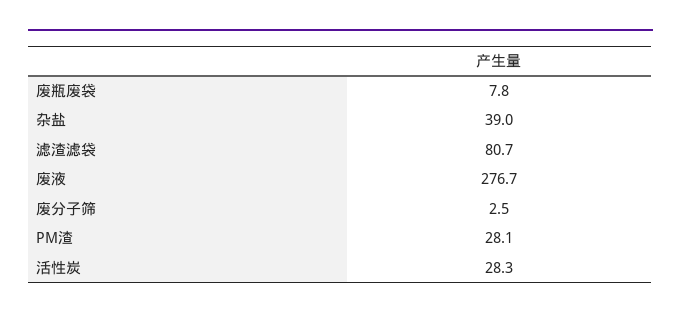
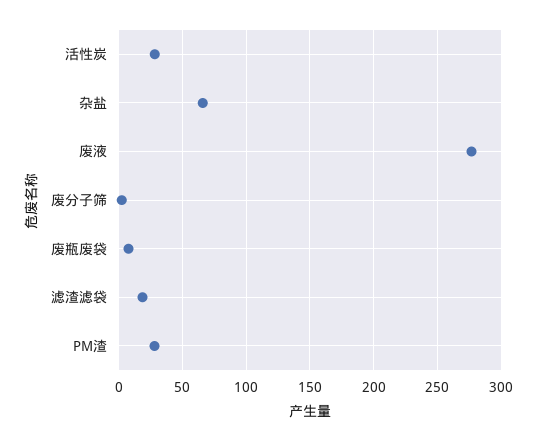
杂盐: 39 -> 65
滤渣滤袋: 80.7 -> 20

